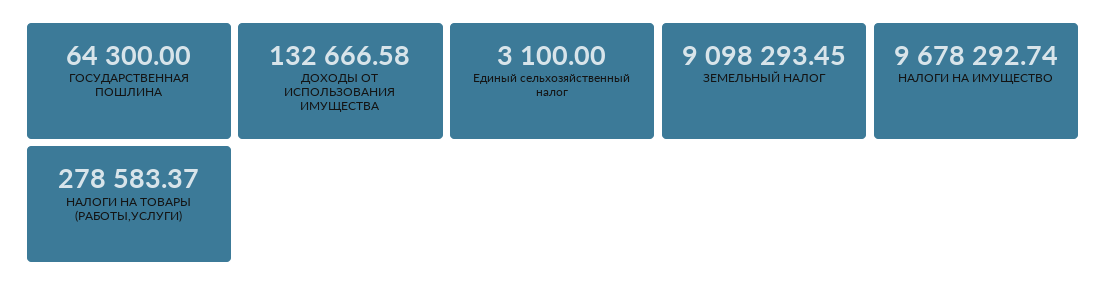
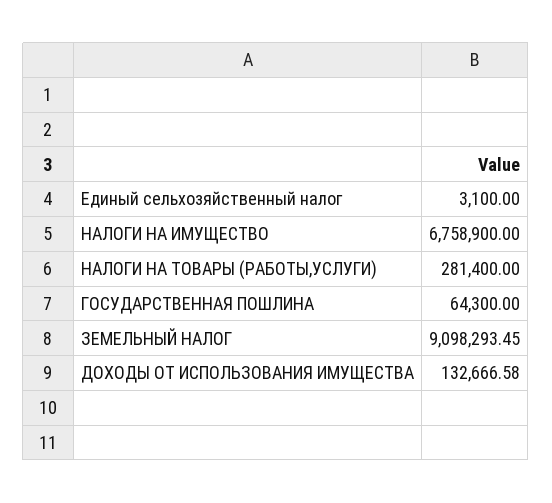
НАЛОГИ НА ИМУЩЕСТВО: 9678292.74 -> 6758900
НАЛОГИ НА ТОВАРЫ (РАБОТЫ,УСЛУГИ): 278583.37 -> 281400

